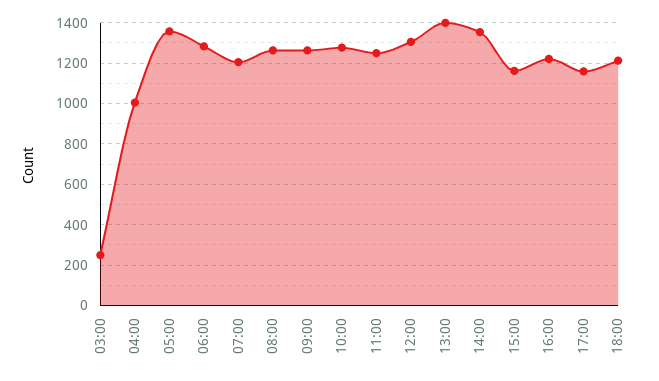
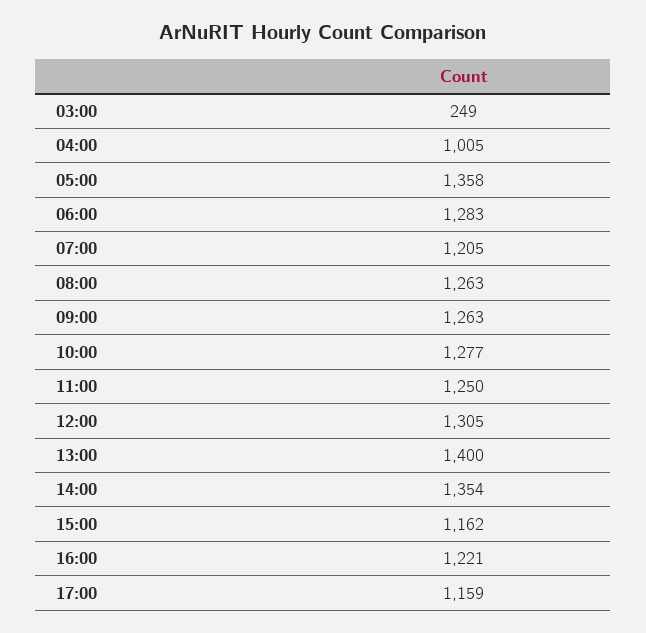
18:00: 1200 -> none

